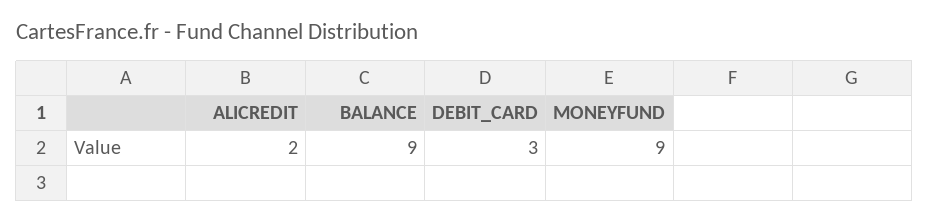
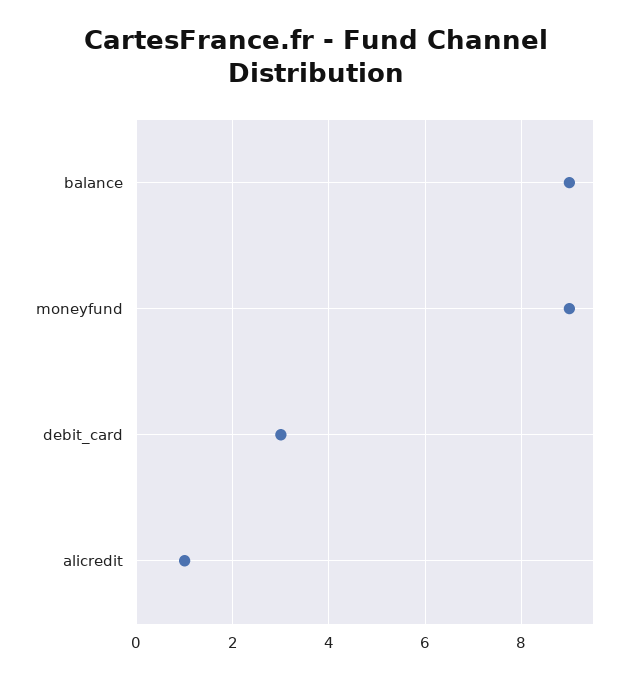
ALICREDIT: 2 -> 1

